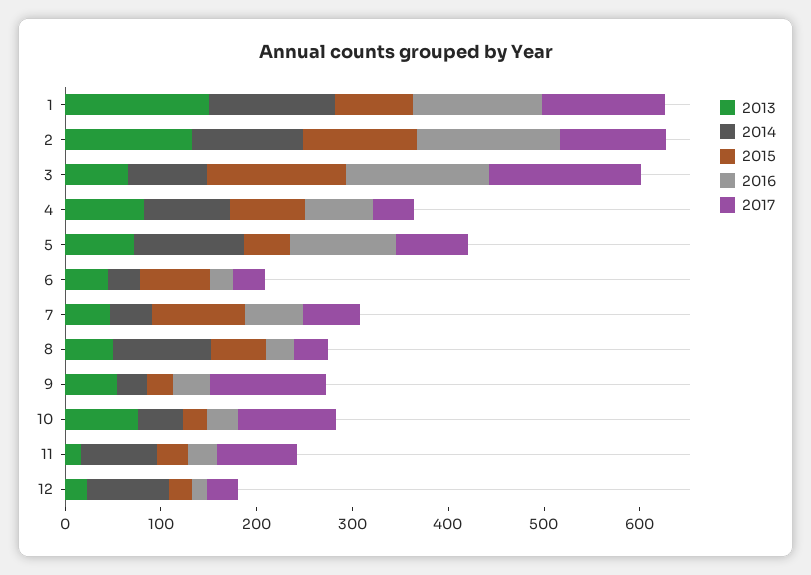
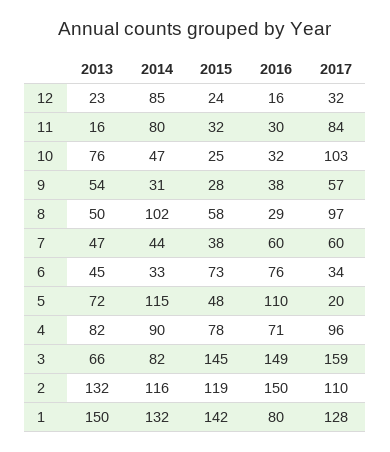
2015, 1: 80 -> 142
2016, 1: 140 -> 80
2017, 4: 40 -> 96
2017, 5: 80 -> 20
2016, 6: 20 -> 76
2015, 7: 100 -> 38
2017, 8: 40 -> 97
2017, 9: 120 -> 57

